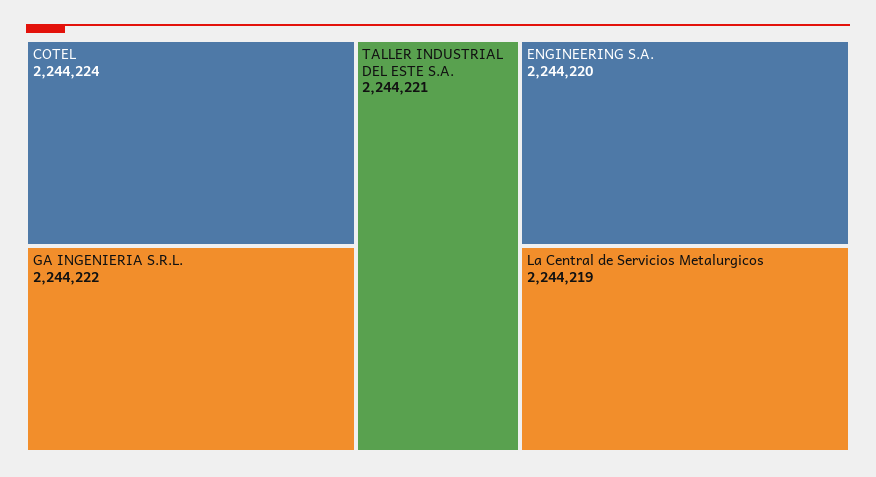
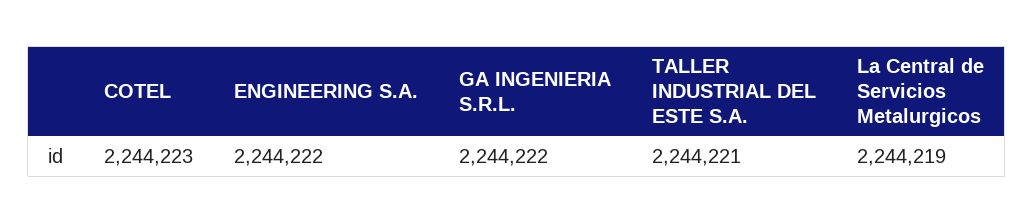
COTEL: 2244224 -> 2244223
ENGINEERING S.A.: 2244220 -> 2244222

